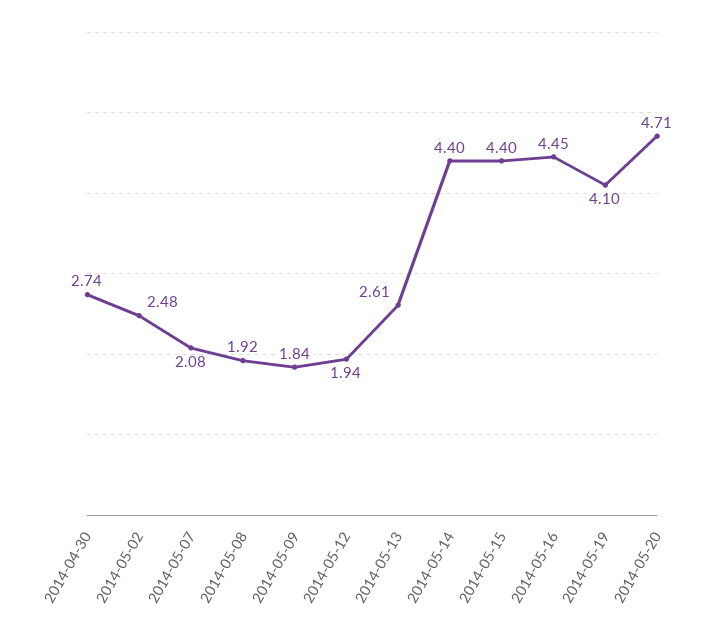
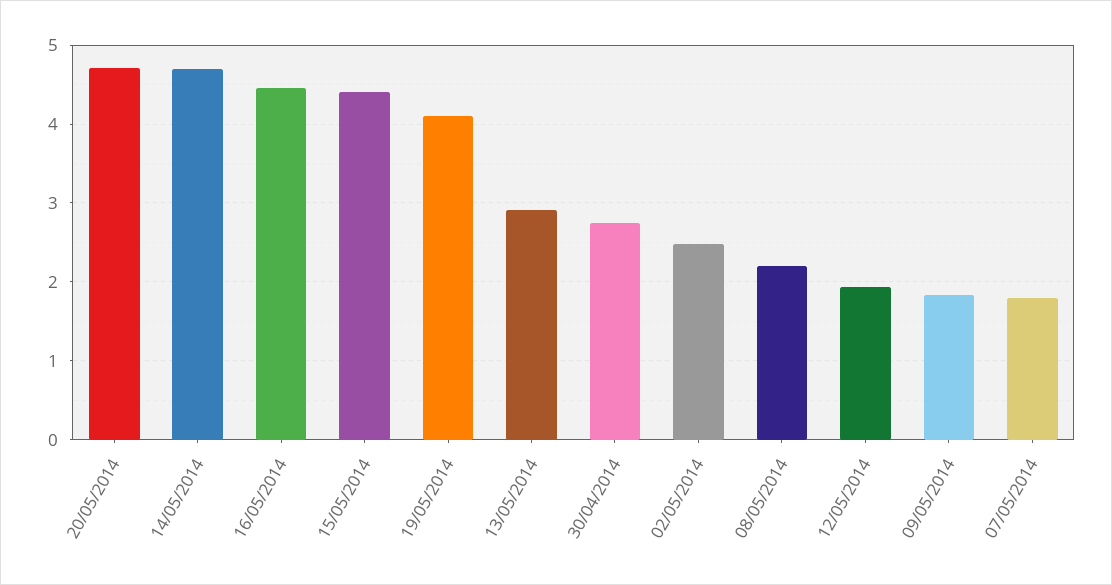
2014-05-07: 2.08 -> 1.8
2014-05-08: 1.92 -> 2.2
2014-05-13: 2.61 -> 2.9
2014-05-14: 4.4 -> 4.7

